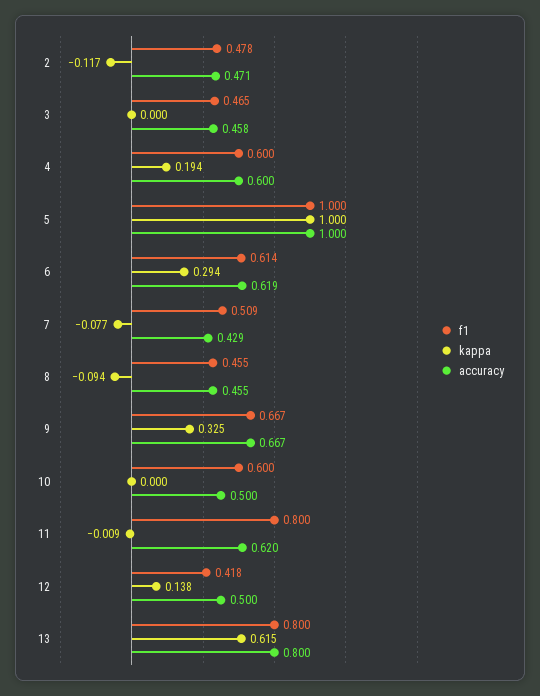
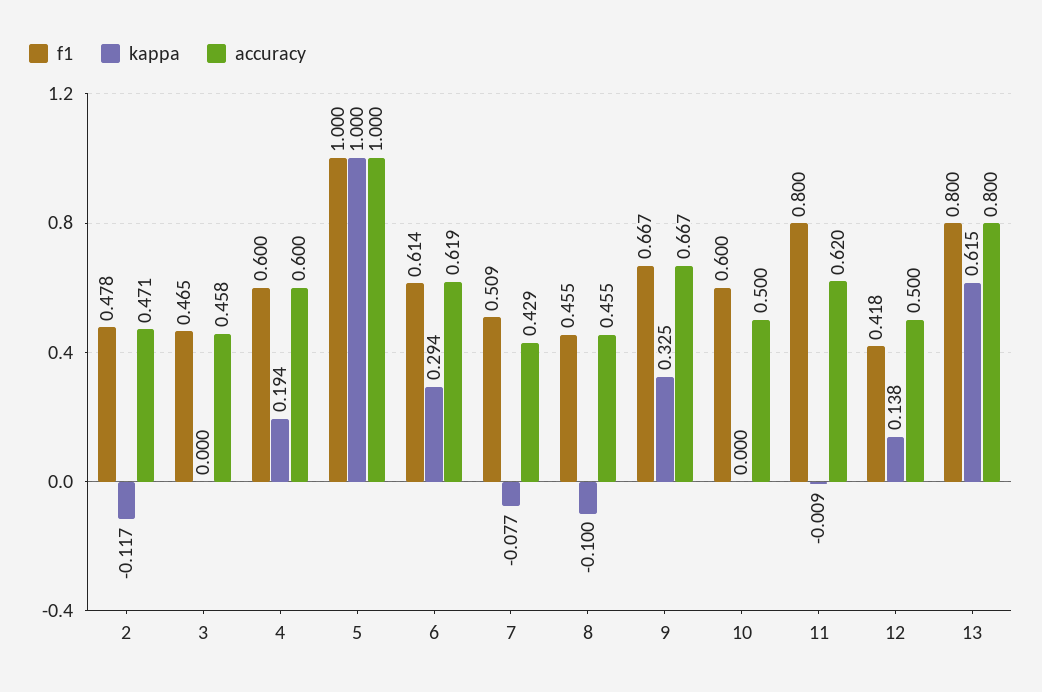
kappa, 8: -0.094 -> -0.1

